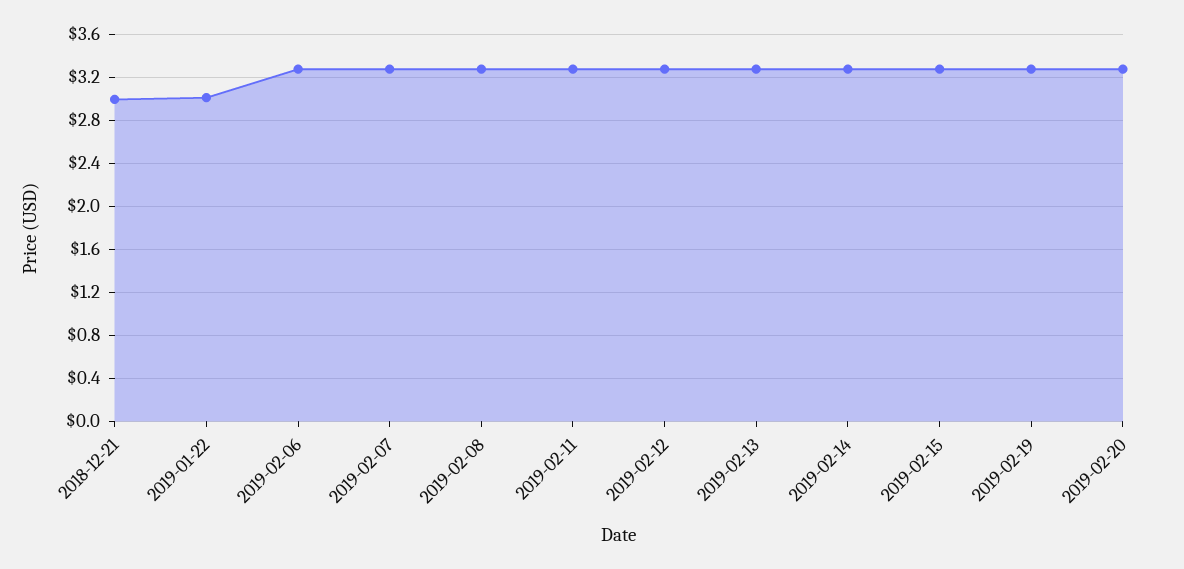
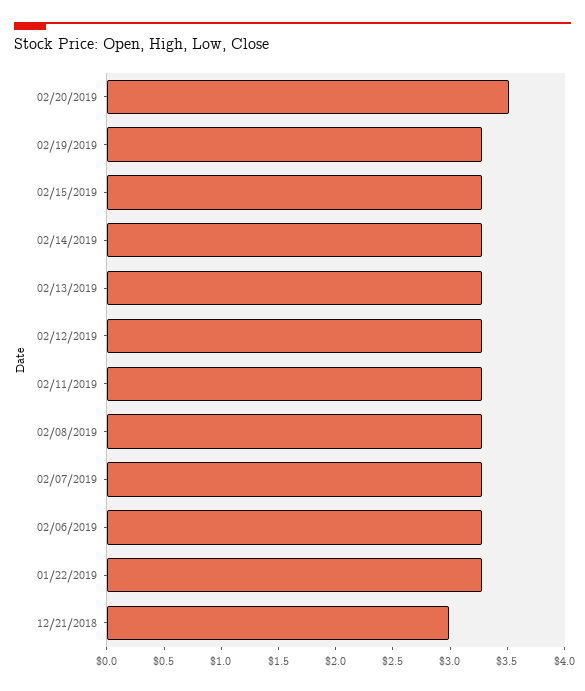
2019-01-22: 3 -> 3.3
2019-02-20: 3.3 -> 3.5

